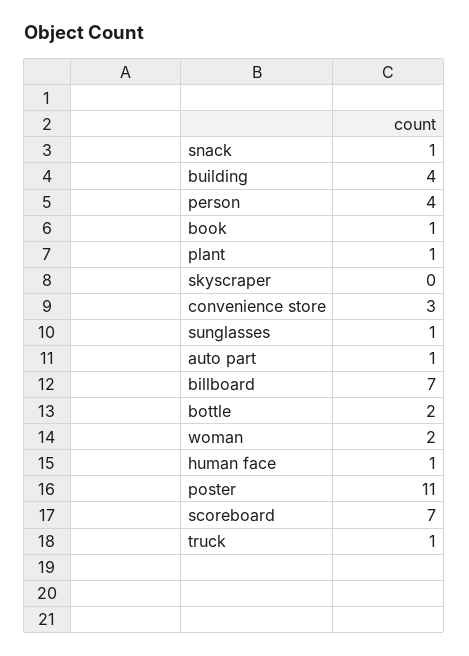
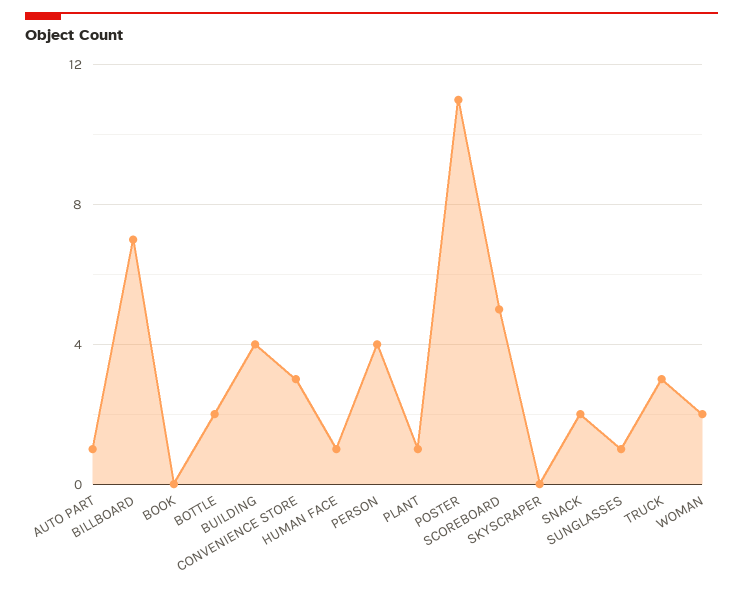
snack: 1 -> 2
book: 1 -> 0
scoreboard: 7 -> 5
truck: 1 -> 3

